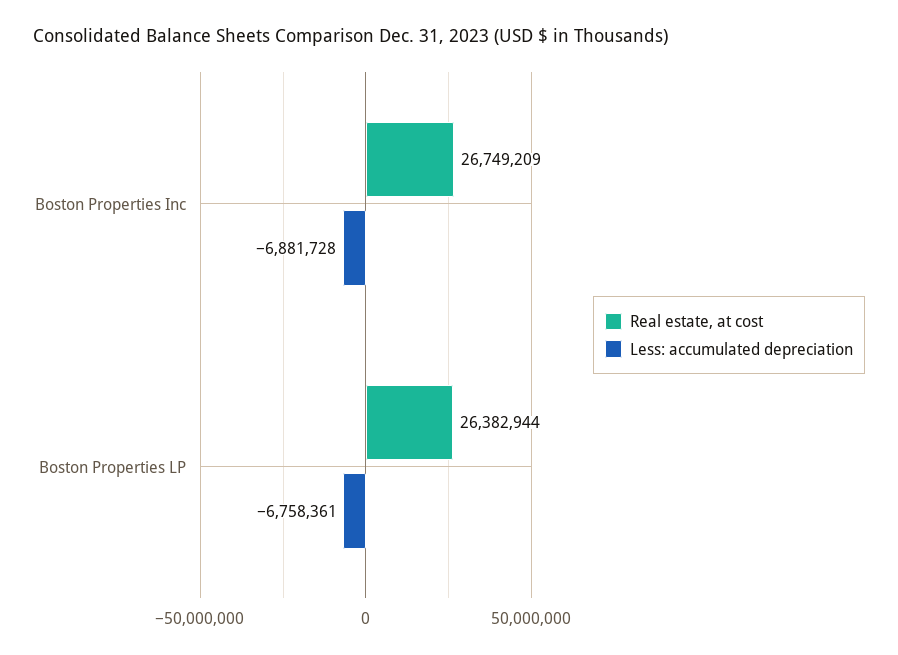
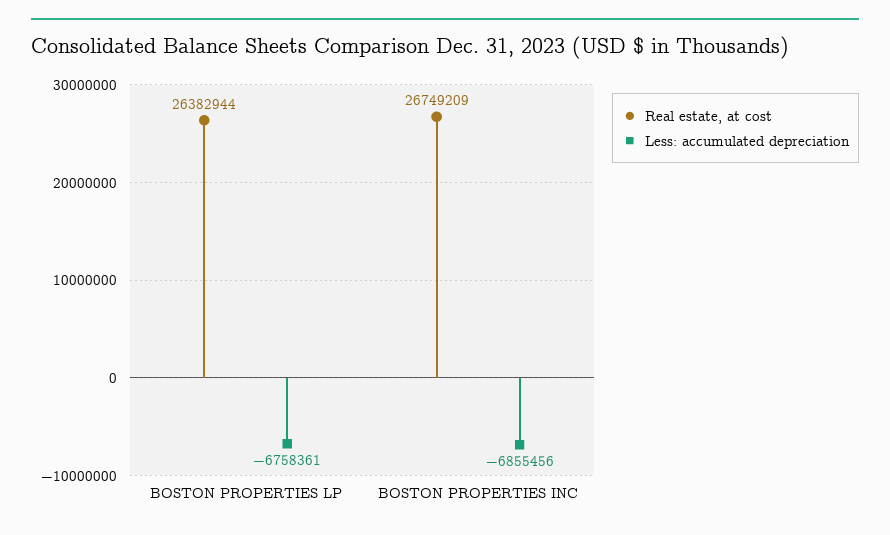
Less: accumulated depreciation, Boston Properties Inc: -6881728 -> -6855456

